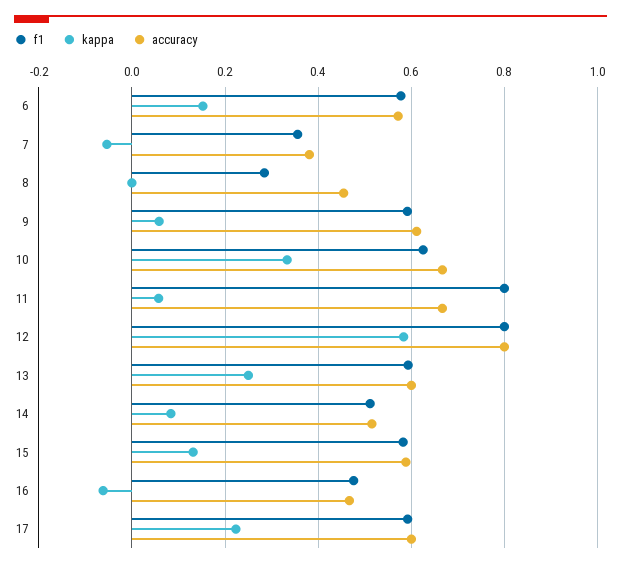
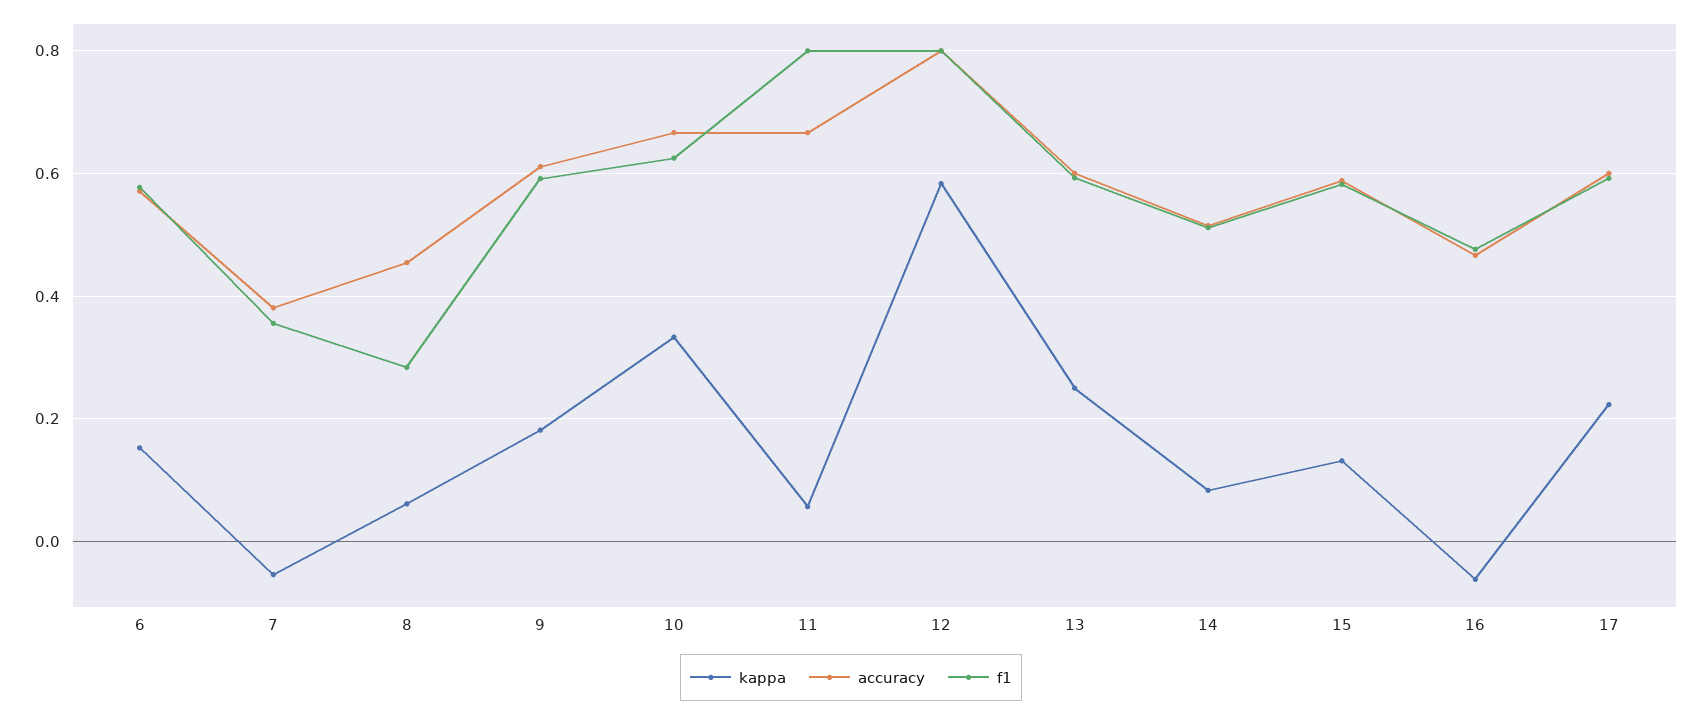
kappa, 8: 0 -> 0.06
kappa, 9: 0.06 -> 0.18

